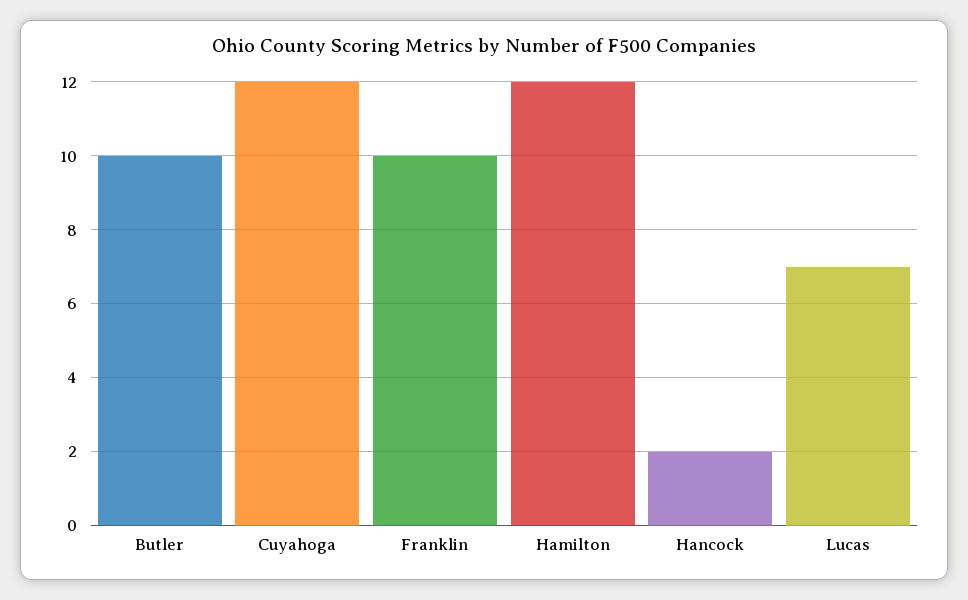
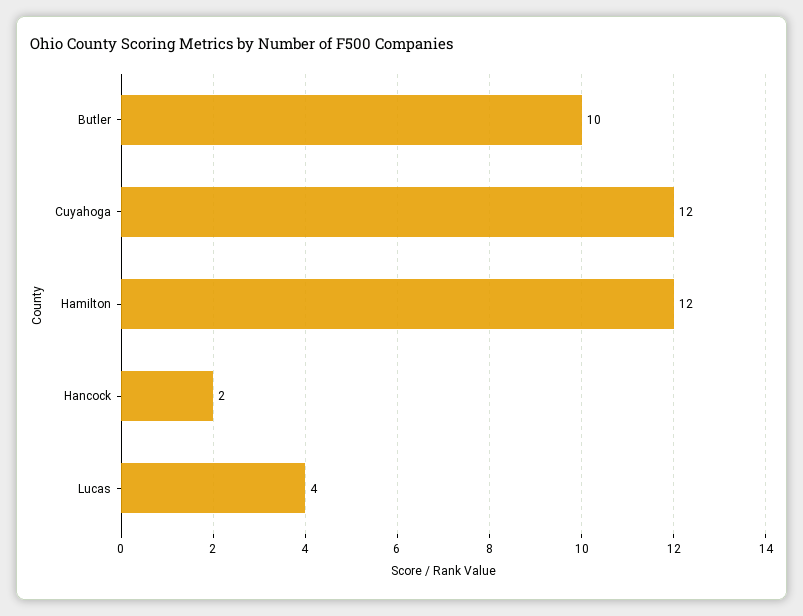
Franklin: 10 -> none
Lucas: 7 -> 4

